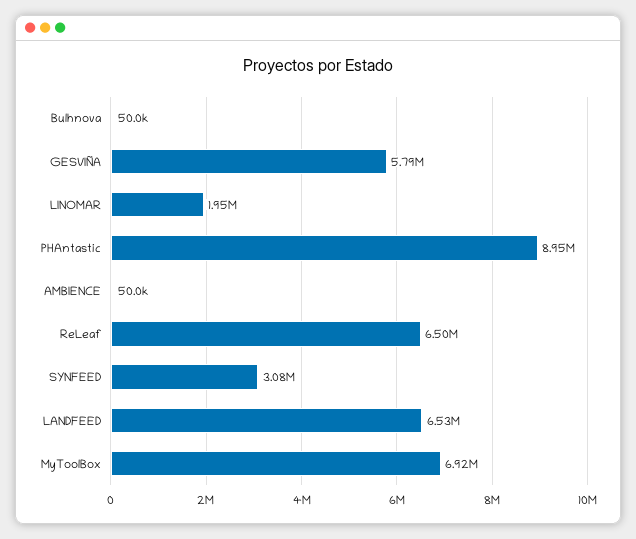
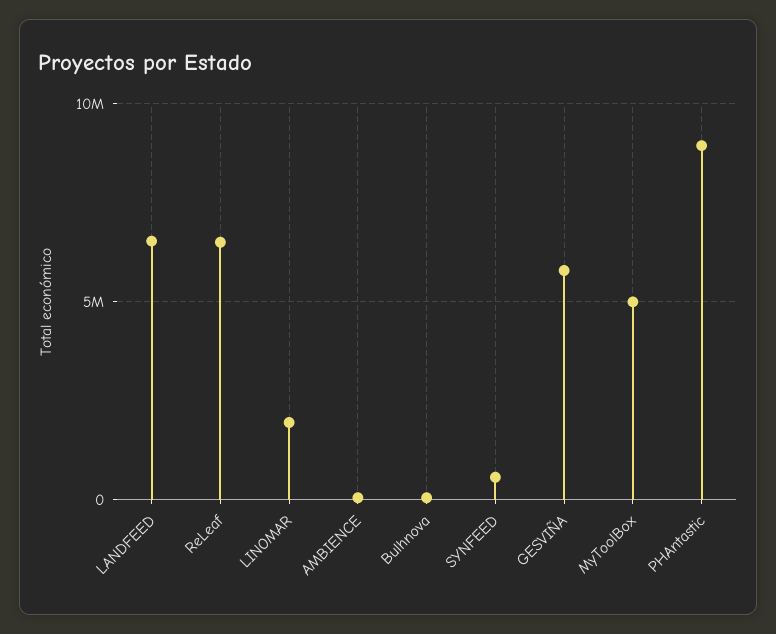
SYNFEED: 3080000 -> 500000
MyToolBox: 6920000 -> 5000000

